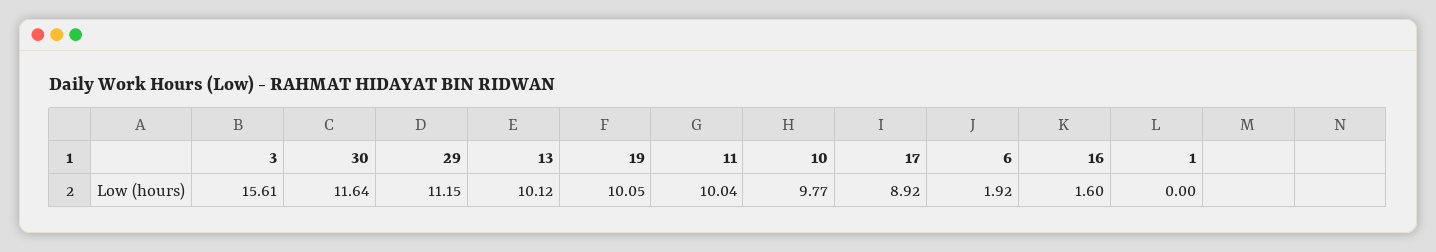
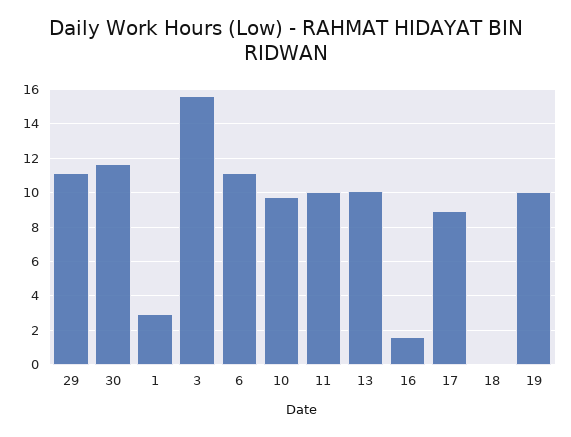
6: 1.92 -> 11
1: 0 -> 3
18: none -> 0

